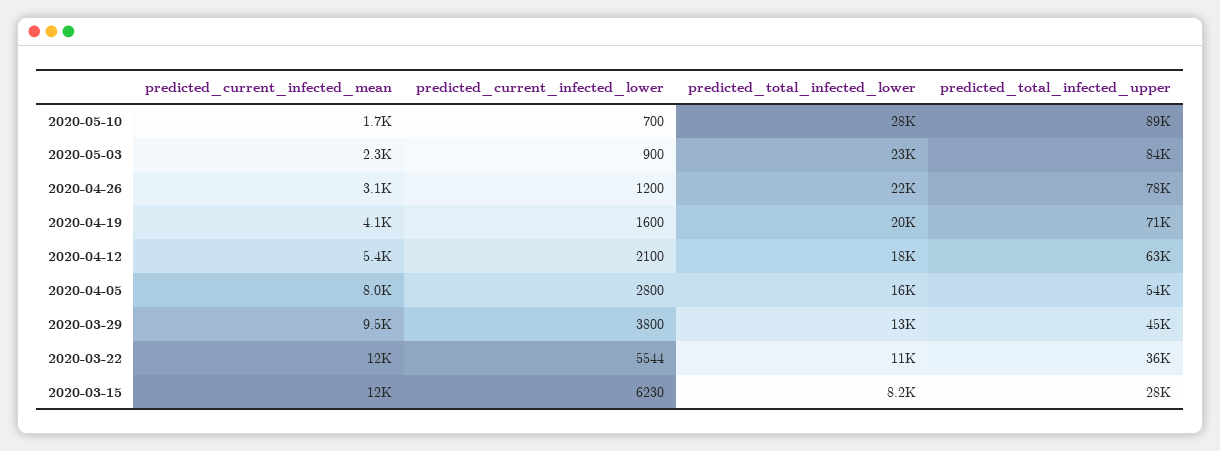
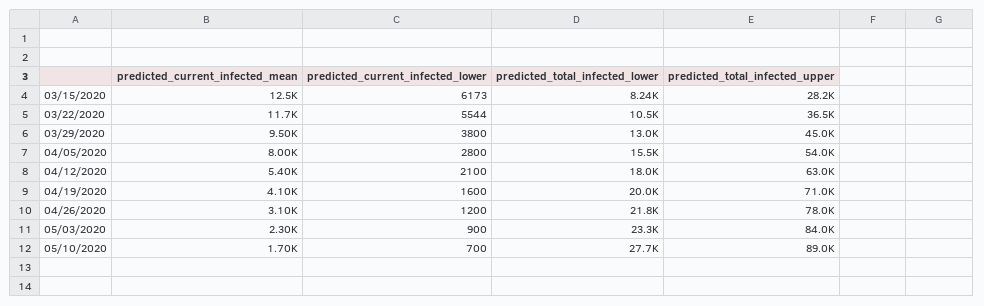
predicted_current_infected_lower, 2020-03-15: 6230 -> 6173

